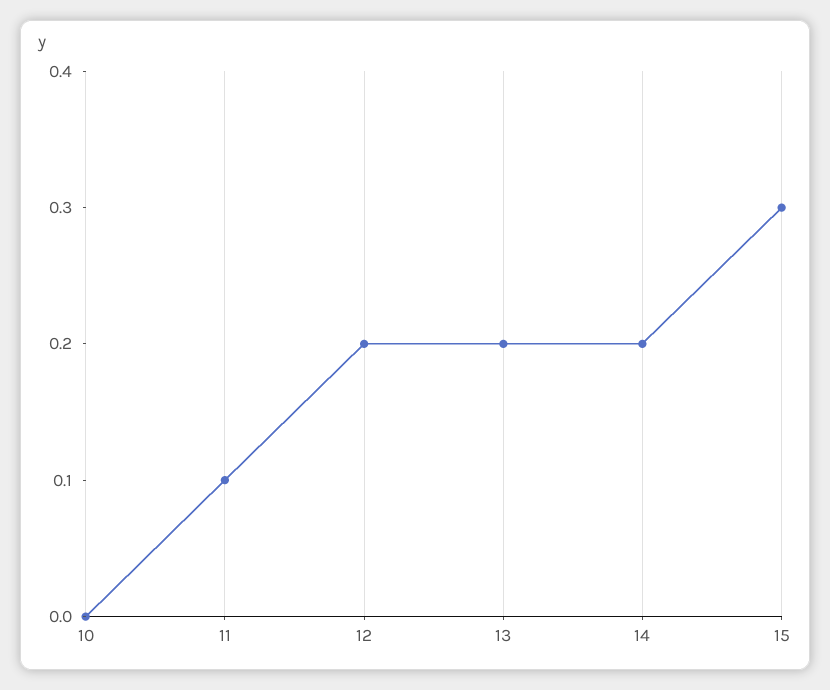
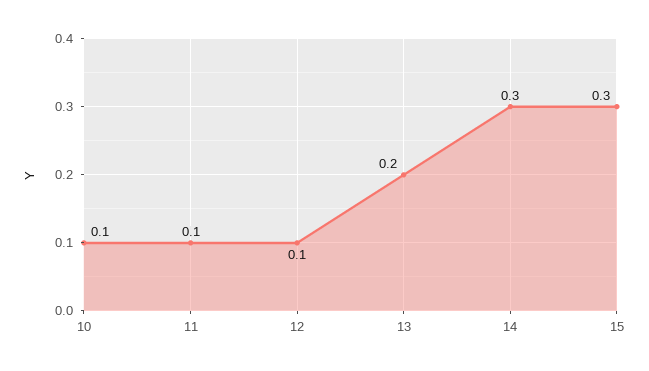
10: 0 -> 0.1
12: 0.2 -> 0.1
14: 0.2 -> 0.3

